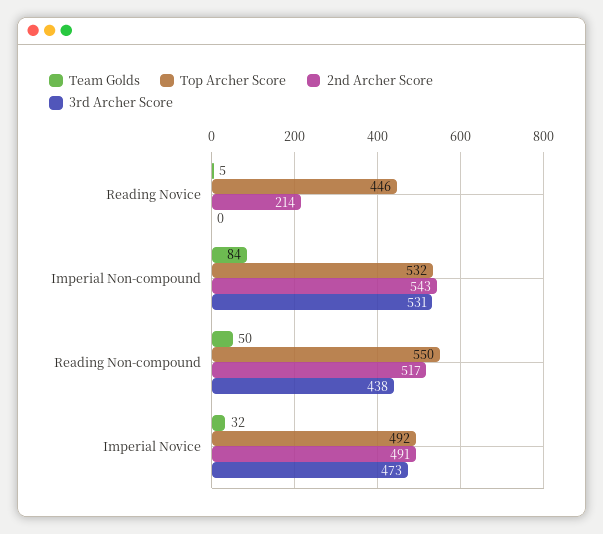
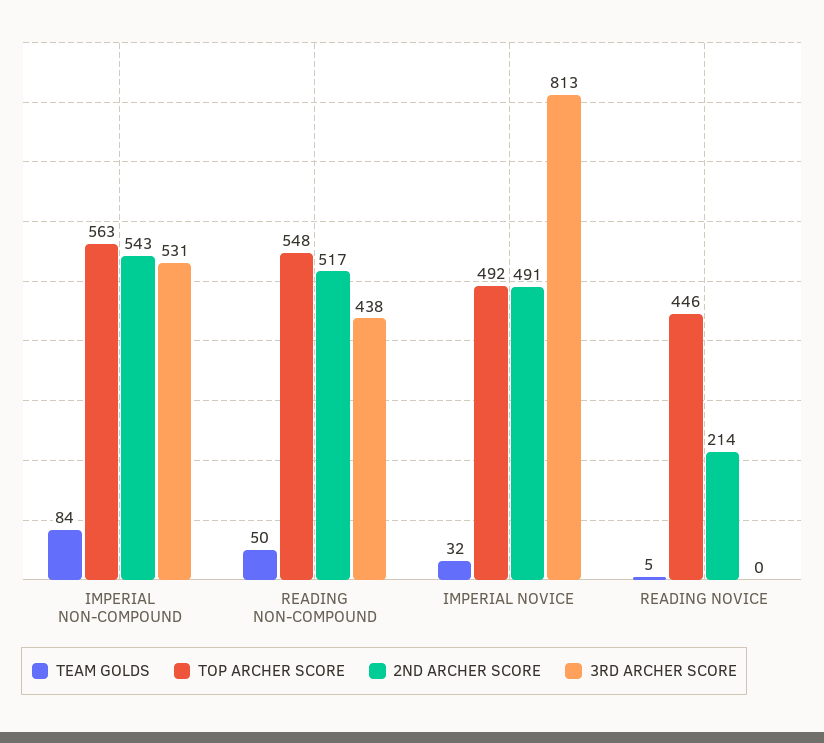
Top Archer Score, Imperial Non-compound: 532 -> 563
Top Archer Score, Reading Non-compound: 550 -> 548
3rd Archer Score, Imperial Novice: 473 -> 813

